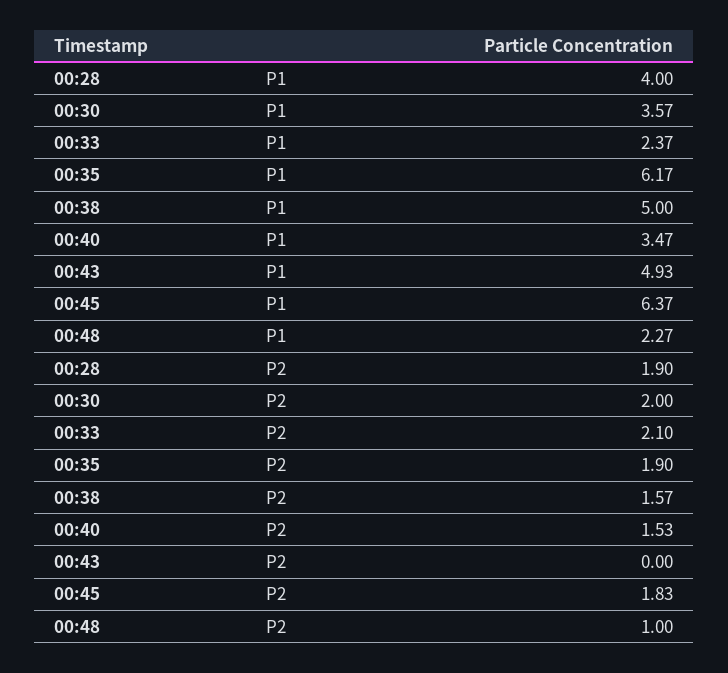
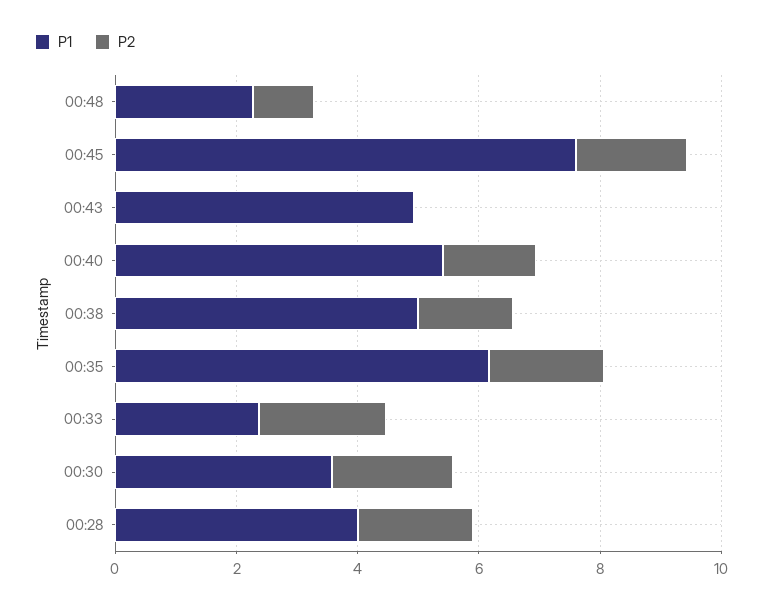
P1, 00:40: 3.47 -> 5.5
P1, 00:45: 6.37 -> 7.5

